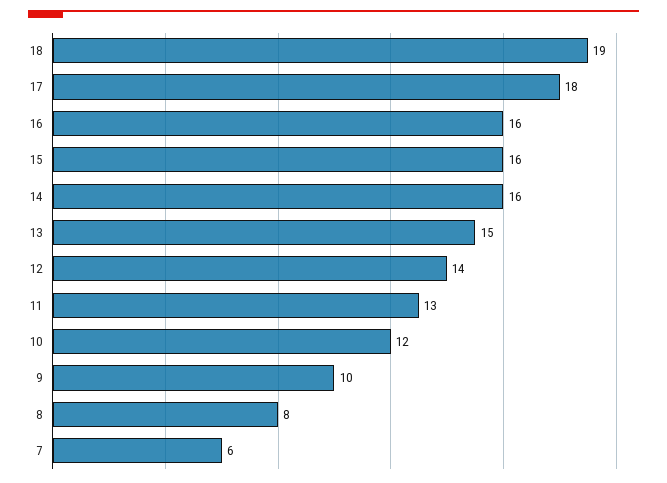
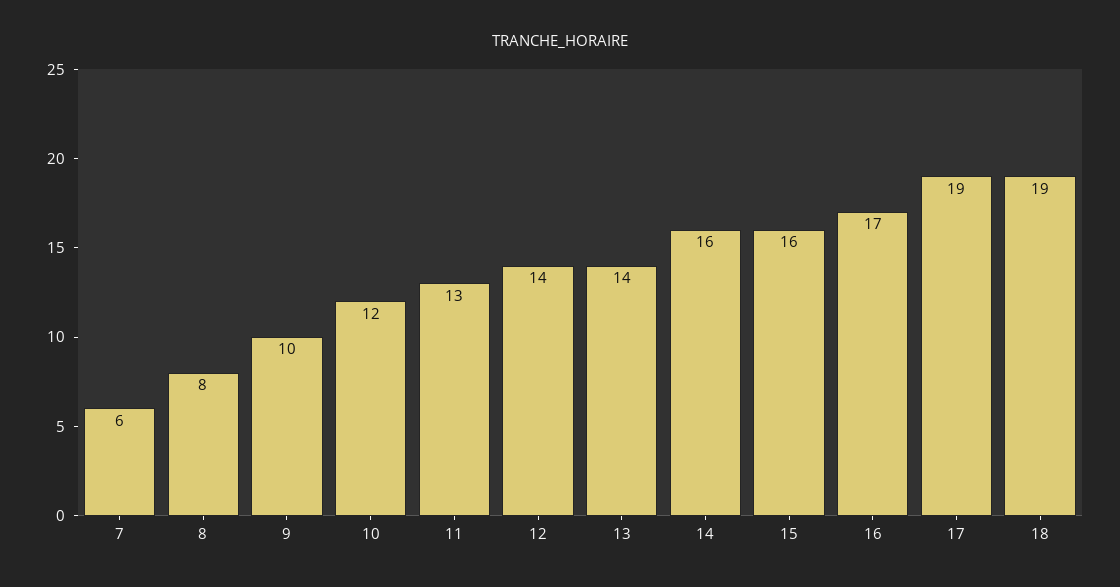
17: 18 -> 19
16: 16 -> 17
13: 15 -> 14

